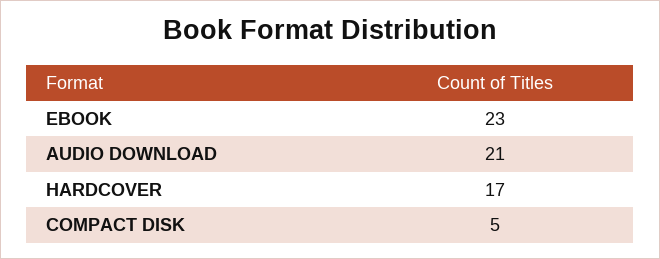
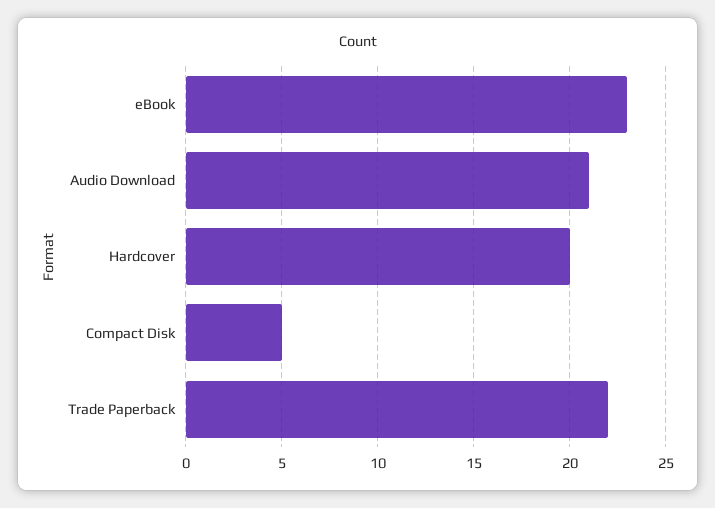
HARDCOVER: 17 -> 20
Trade Paperback: none -> 22

